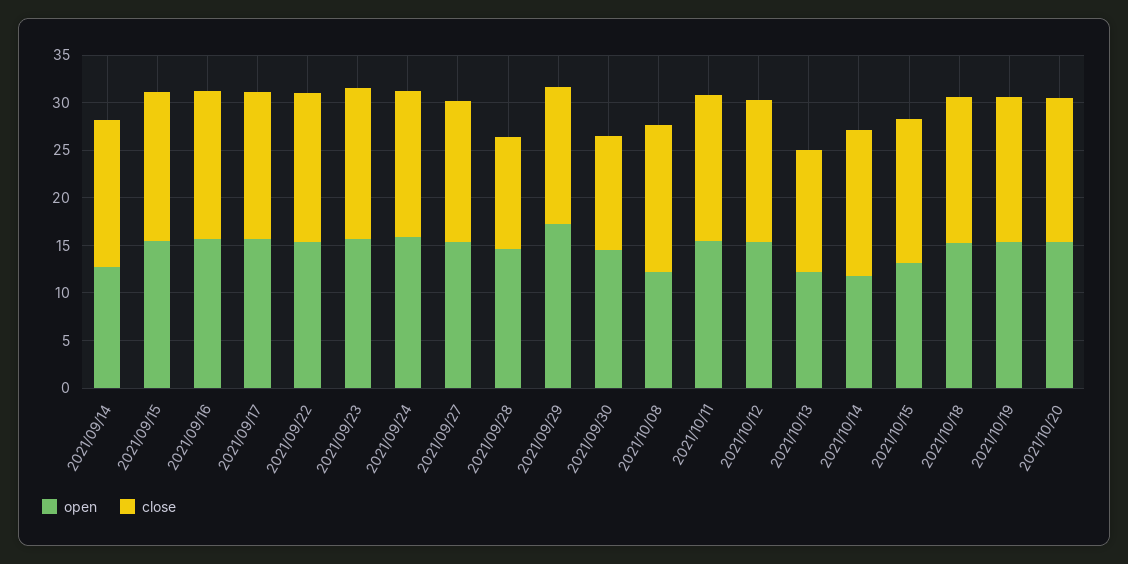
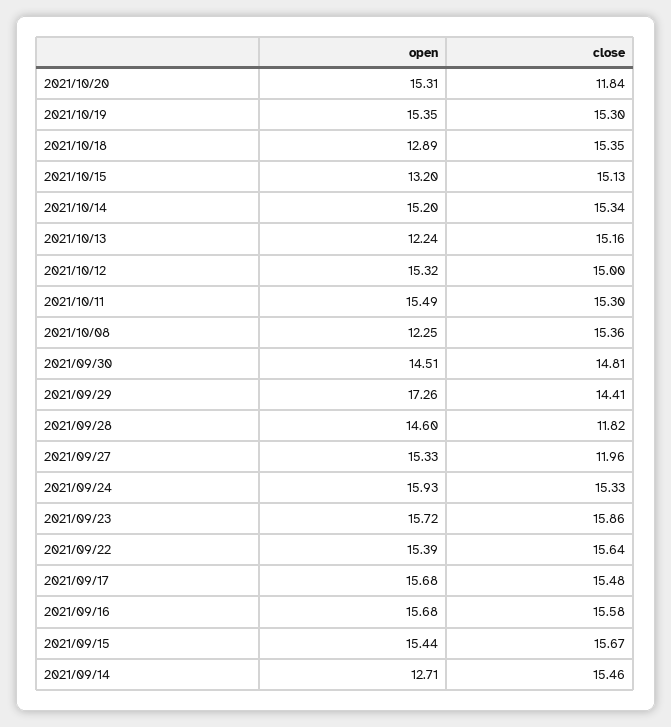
close, 2021/09/27: 15 -> 11.96
close, 2021/09/30: 12 -> 14.81
close, 2021/10/13: 13 -> 15.16
open, 2021/10/14: 12 -> 15.2
open, 2021/10/18: 15 -> 12.89
close, 2021/10/20: 15 -> 11.84

